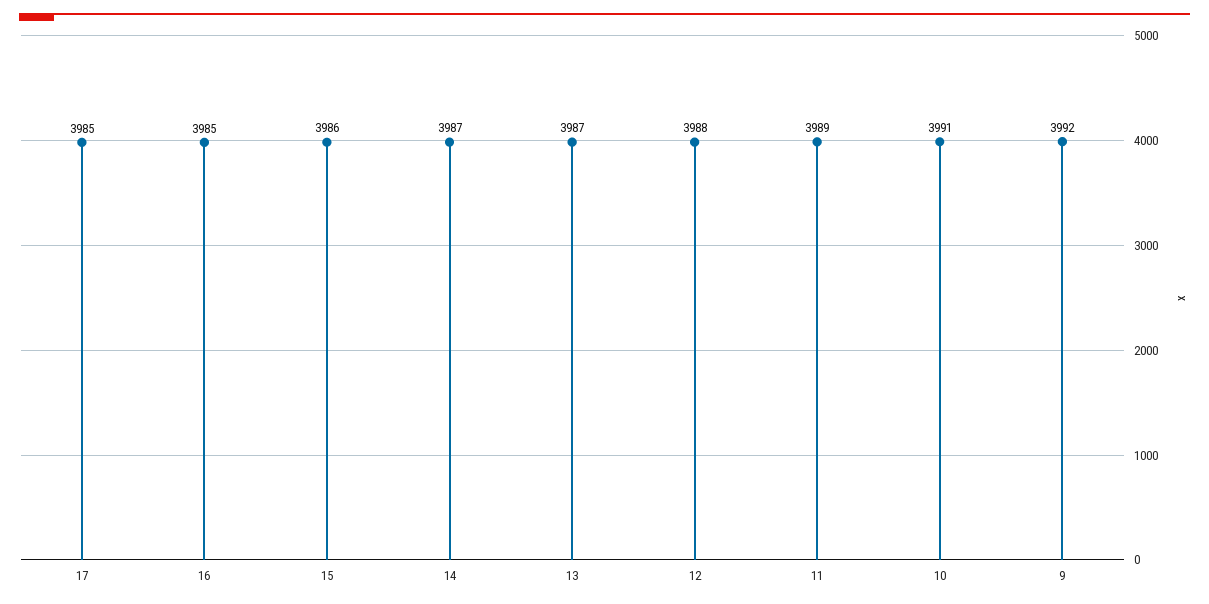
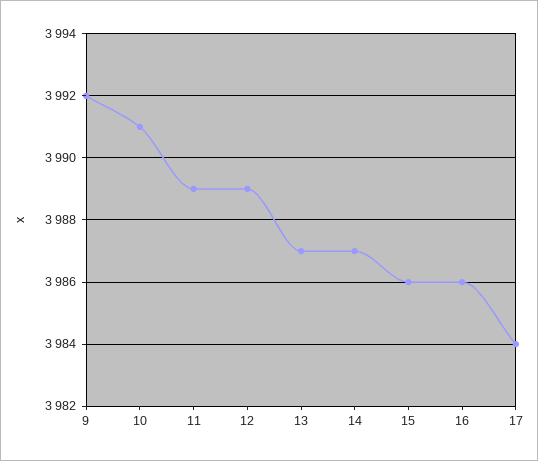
17: 3985 -> 3984
16: 3985 -> 3986
12: 3988 -> 3989

